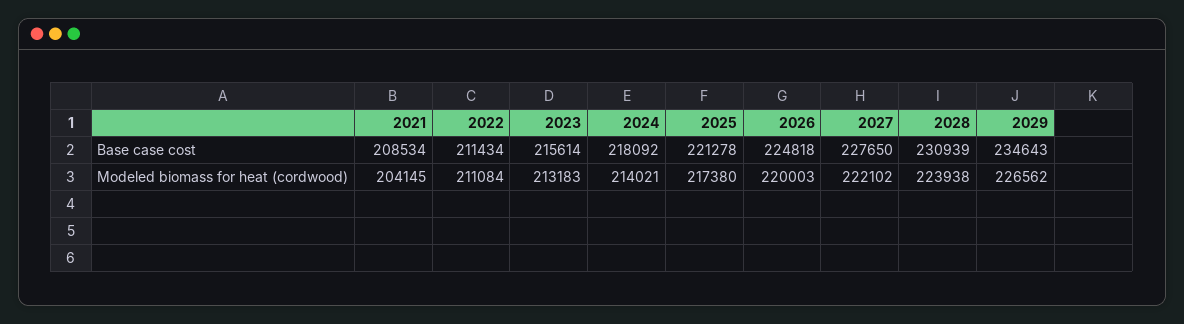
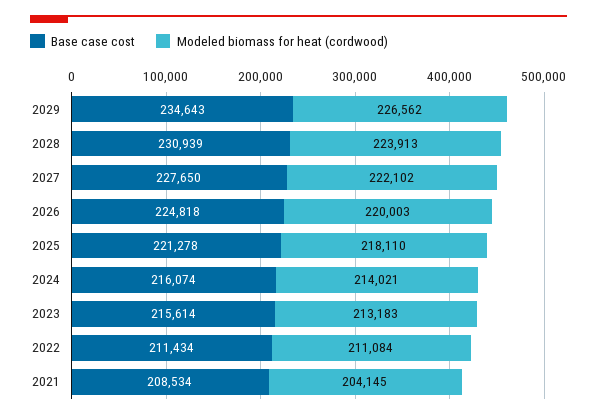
Base case cost, 2024: 218092 -> 216074
Modeled biomass for heat (cordwood), 2025: 217380 -> 218110
Modeled biomass for heat (cordwood), 2028: 223938 -> 223913

